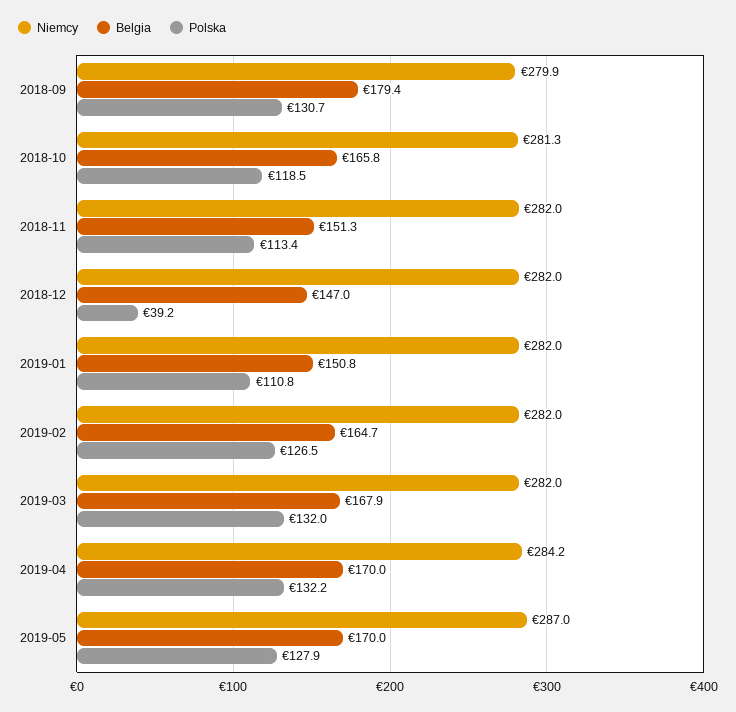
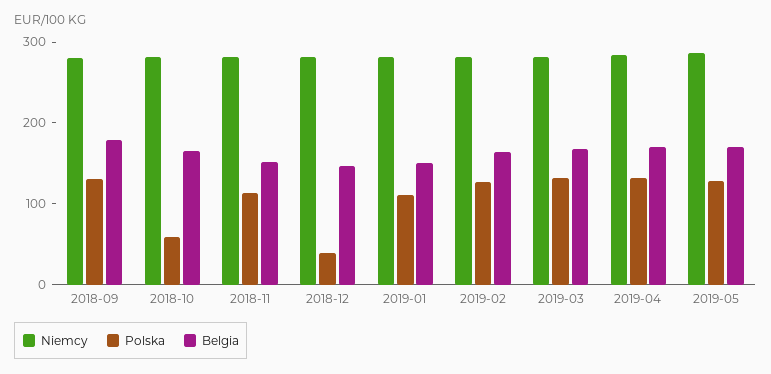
Polska, 2018-10: 118.5 -> 60

